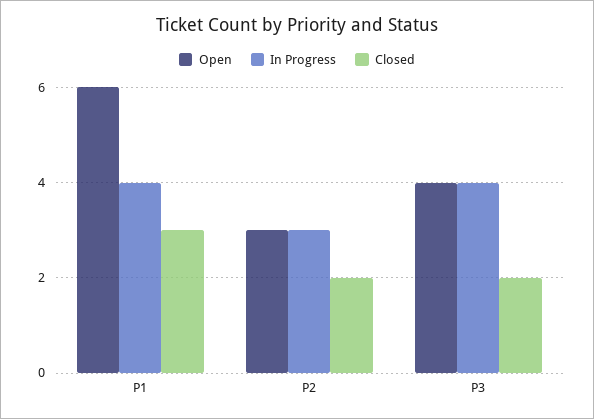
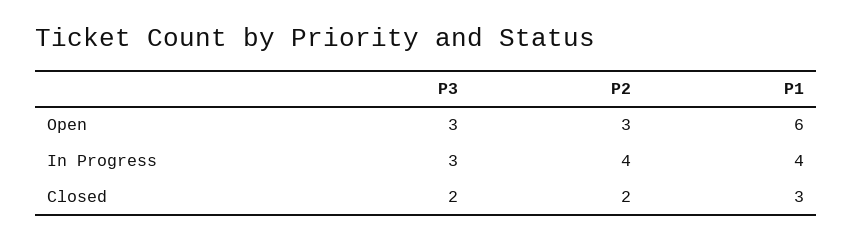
In Progress, P2: 3 -> 4
Open, P3: 4 -> 3
In Progress, P3: 4 -> 3

